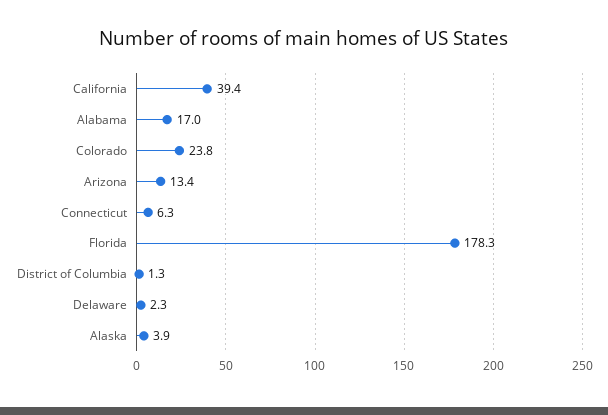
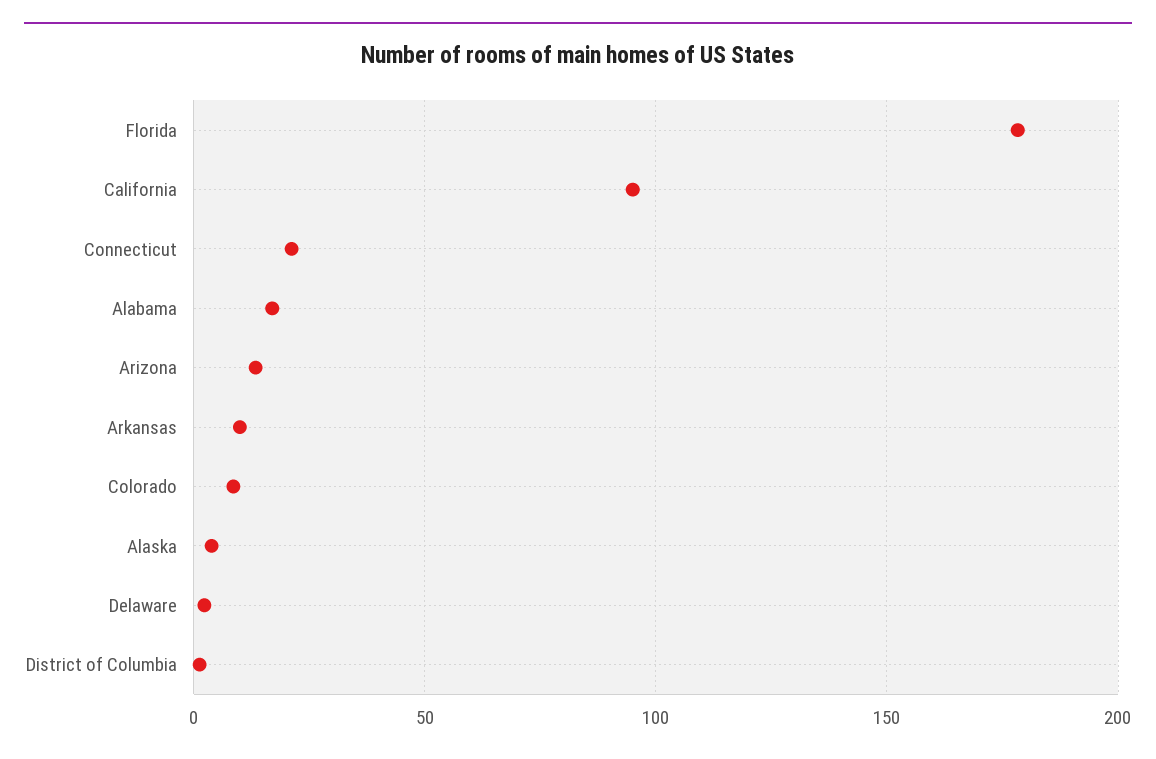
California: 39.4 -> 95
Colorado: 23.8 -> 10
Connecticut: 6.3 -> 20
Arkansas: none -> 10

